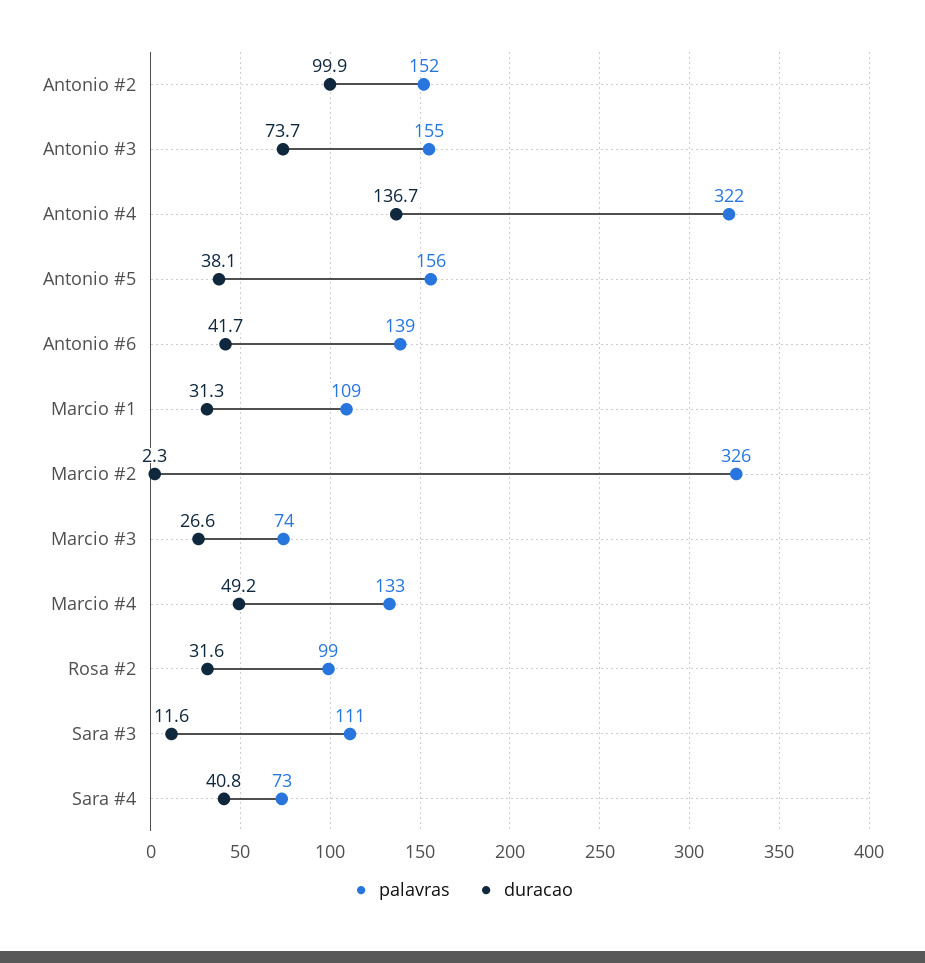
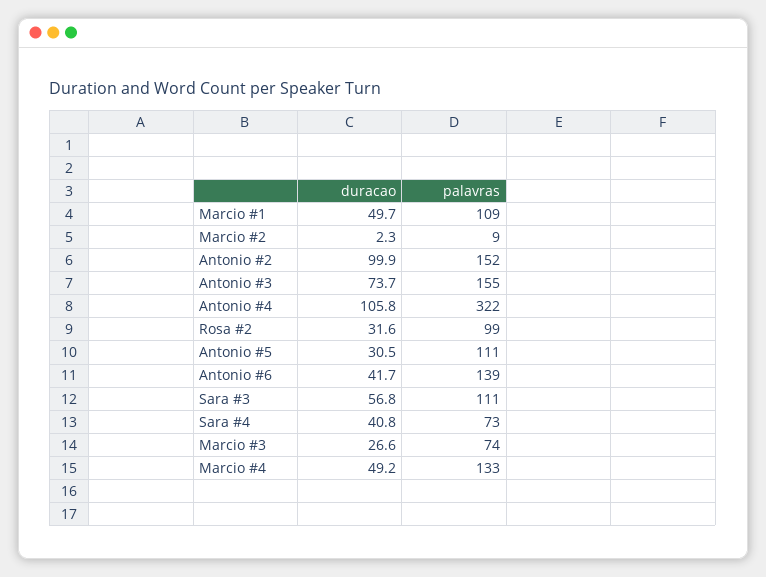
duracao, Antonio #4: 136.7 -> 105.8
palavras, Antonio #5: 156 -> 111
duracao, Antonio #5: 38.1 -> 30.5
duracao, Marcio #1: 31.3 -> 49.7
palavras, Marcio #2: 326 -> 9
duracao, Sara #3: 11.6 -> 56.8

